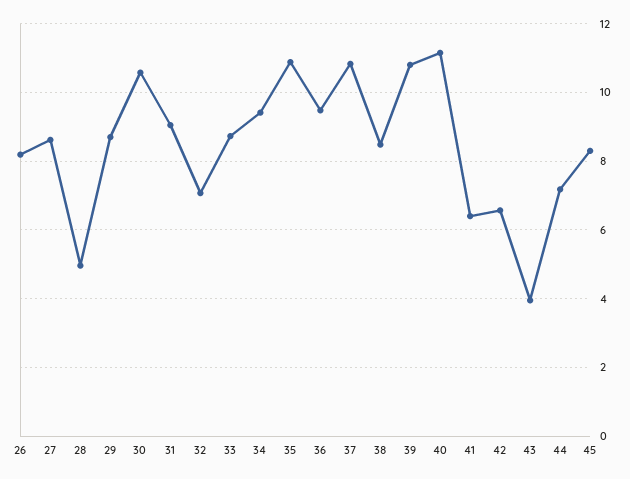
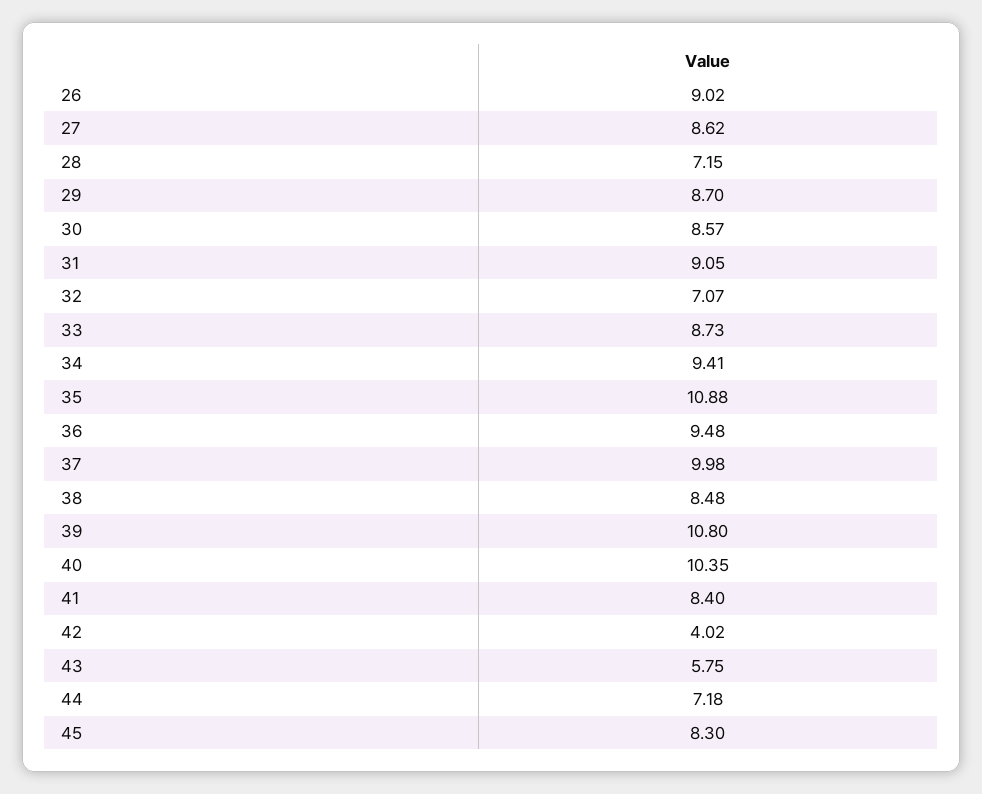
26: 8.2 -> 9.02
28: 5 -> 7.15
30: 10.6 -> 8.57
37: 10.8 -> 9.98
40: 11.2 -> 10.35
41: 6.4 -> 8.4
42: 6.6 -> 4.02
43: 4 -> 5.75

